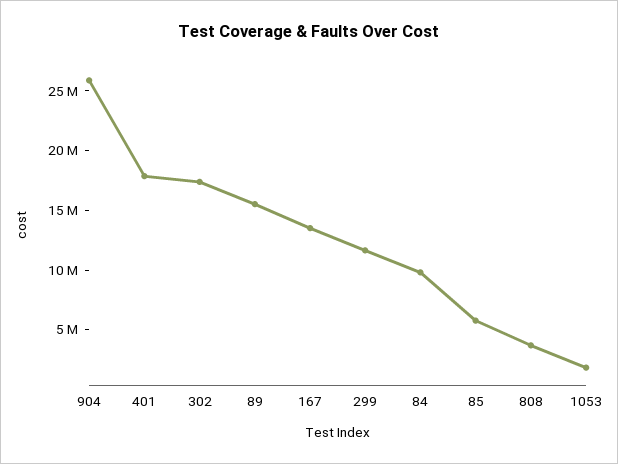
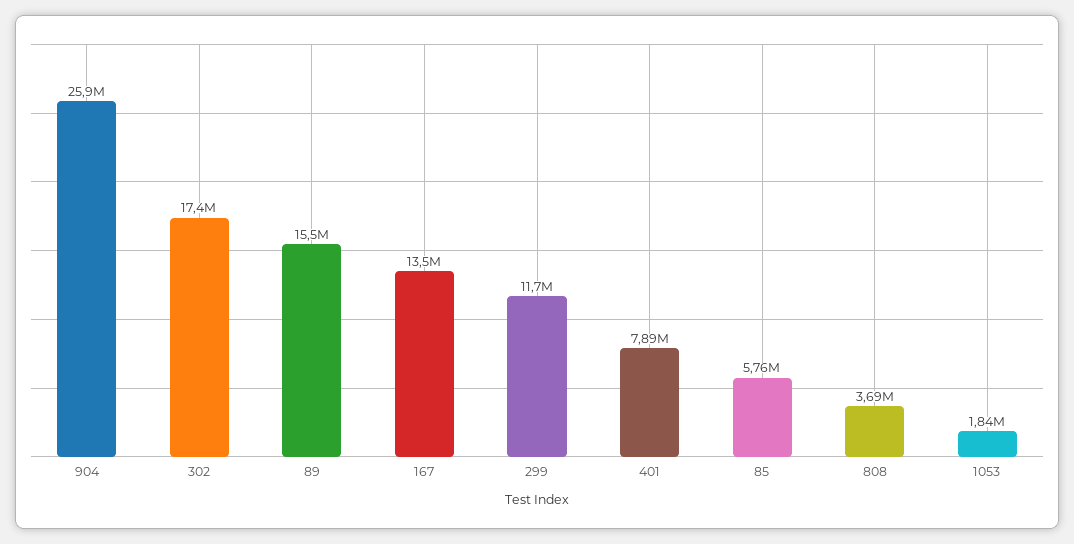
401: 18000000 -> 7890000
84: 10000000 -> none

